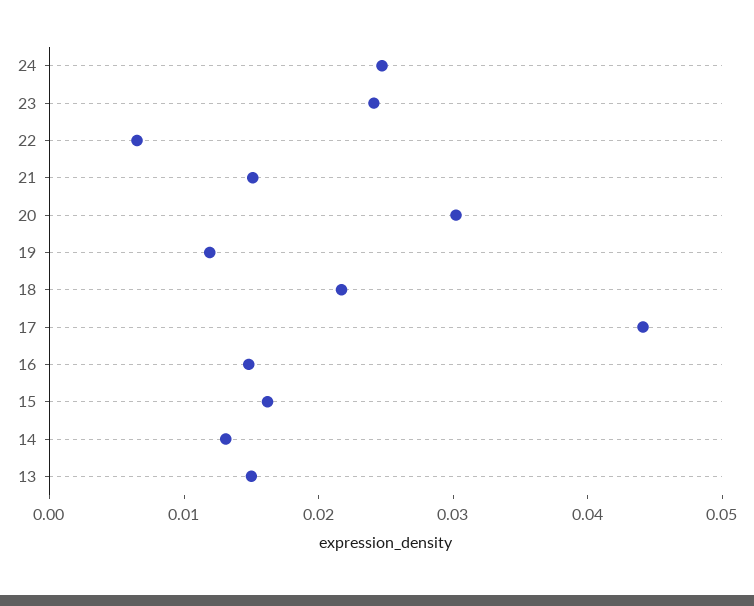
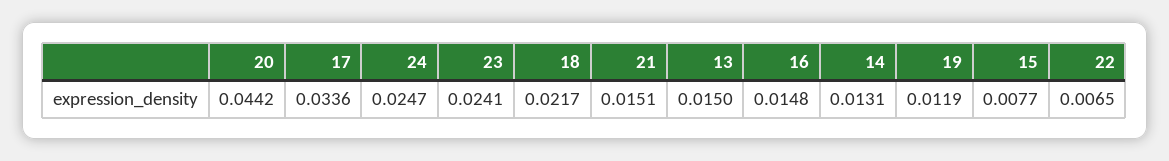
20: 0.03 -> 0.0442
17: 0.044 -> 0.0336
15: 0.016 -> 0.0077

